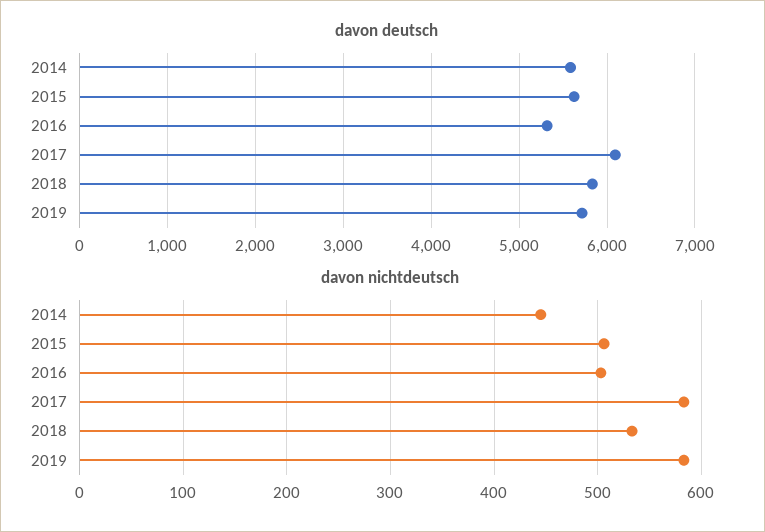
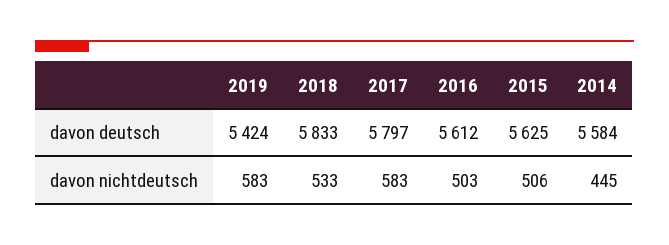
davon deutsch, 2016: 5300 -> 5612
davon deutsch, 2017: 6100 -> 5797
davon deutsch, 2019: 5700 -> 5424

